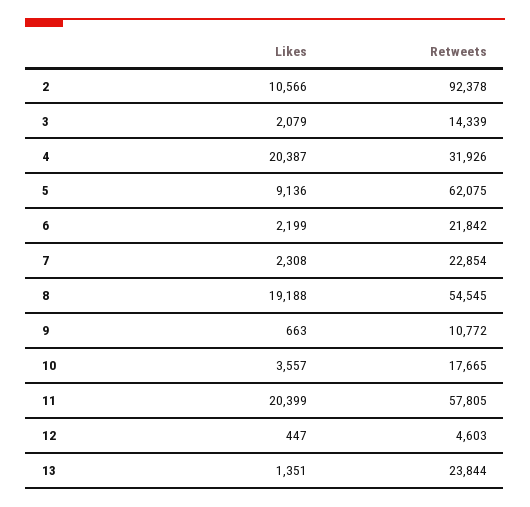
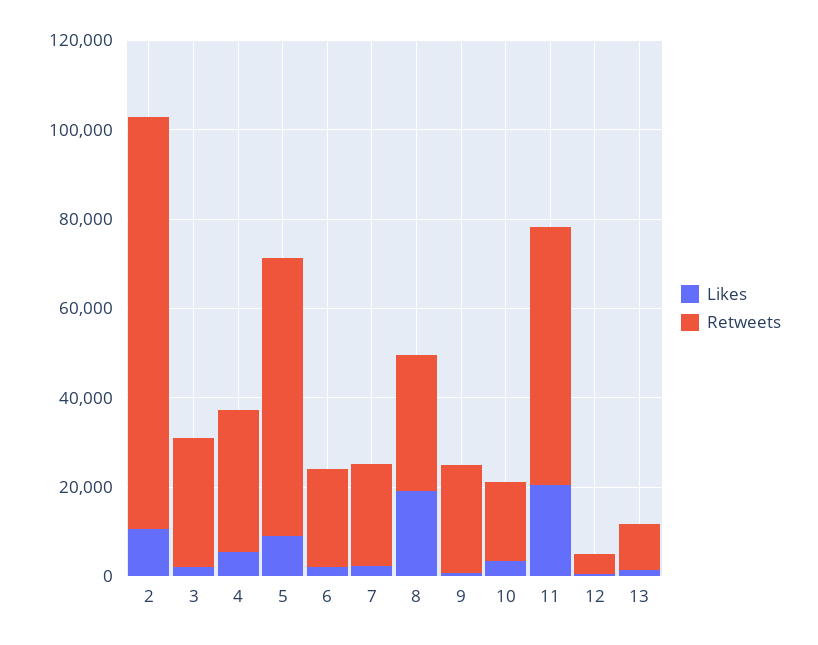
Retweets, 3: 14339 -> 30000
Likes, 4: 20387 -> 5000
Retweets, 8: 54545 -> 30000
Retweets, 9: 10772 -> 25000
Retweets, 13: 23844 -> 10000

